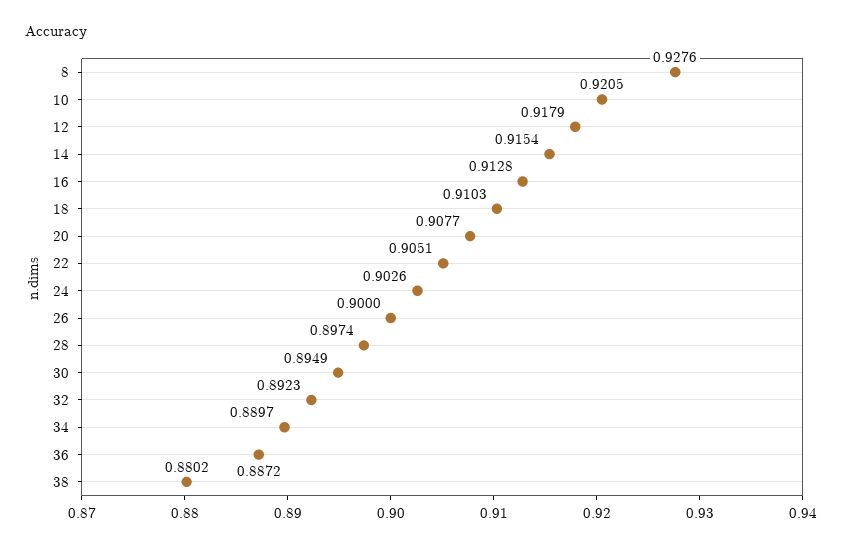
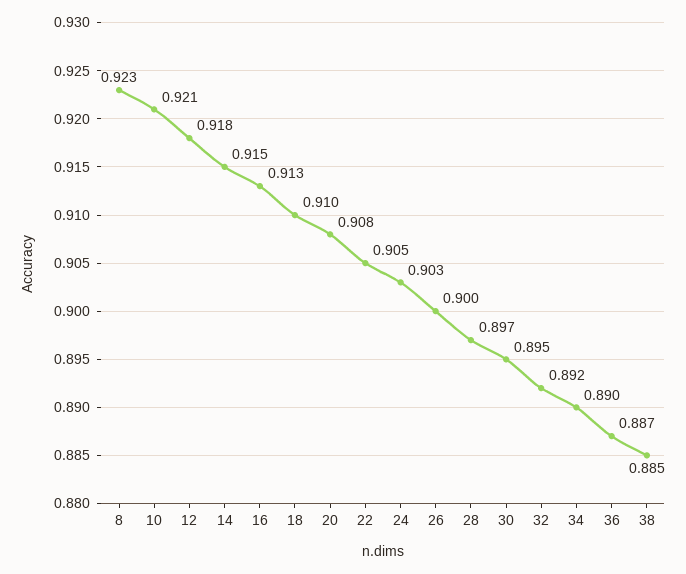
8: 0.9276 -> 0.923
38: 0.8802 -> 0.885

